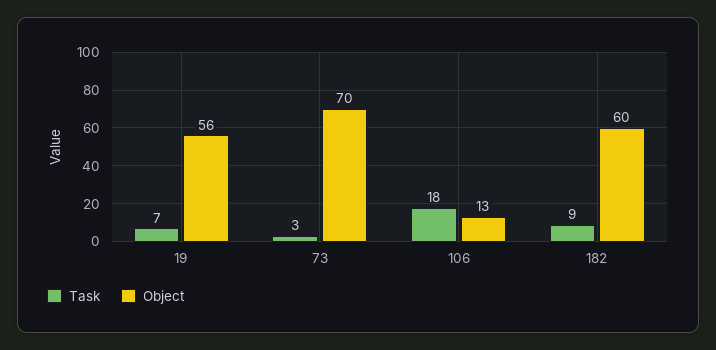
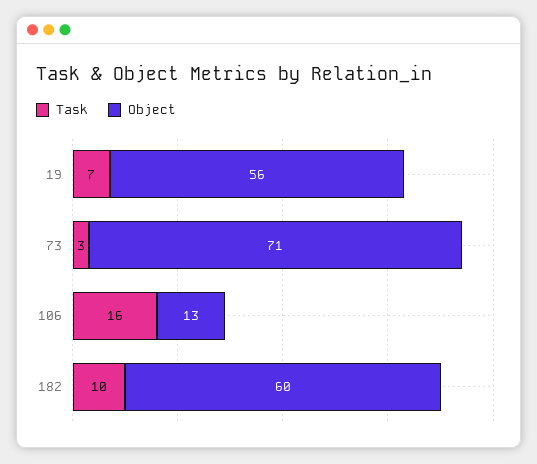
Object, 73: 70 -> 71
Task, 106: 18 -> 16
Task, 182: 9 -> 10

